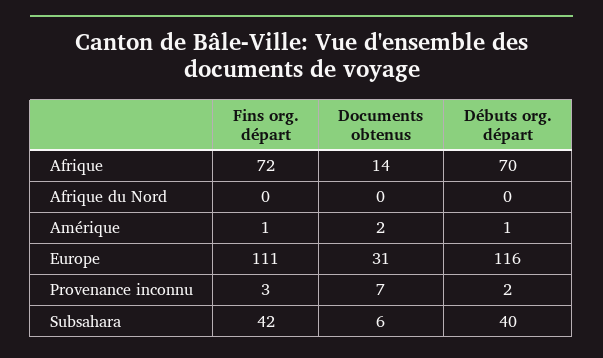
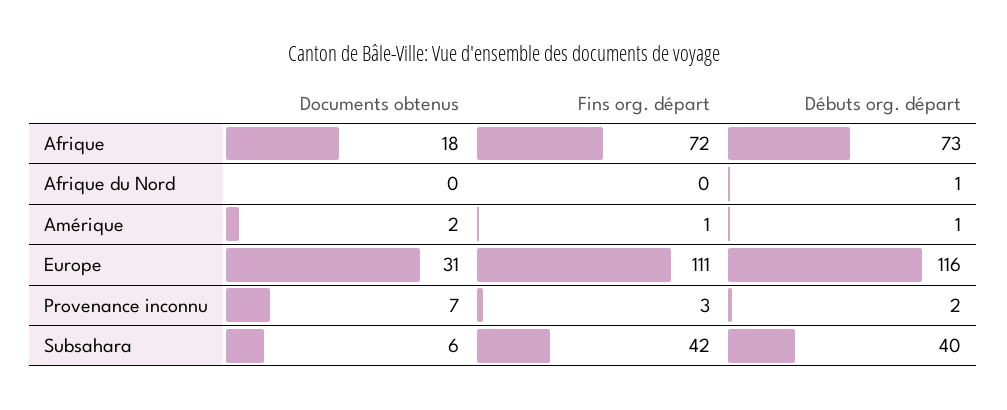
Documents obtenus, Afrique: 14 -> 18
Débuts org. départ, Afrique: 70 -> 73
Débuts org. départ, Afrique du Nord: 0 -> 1

